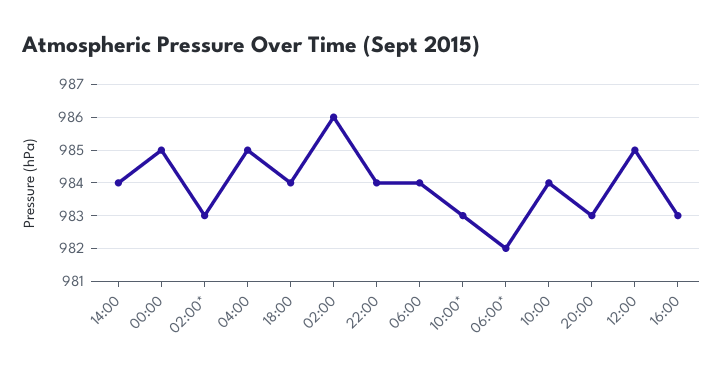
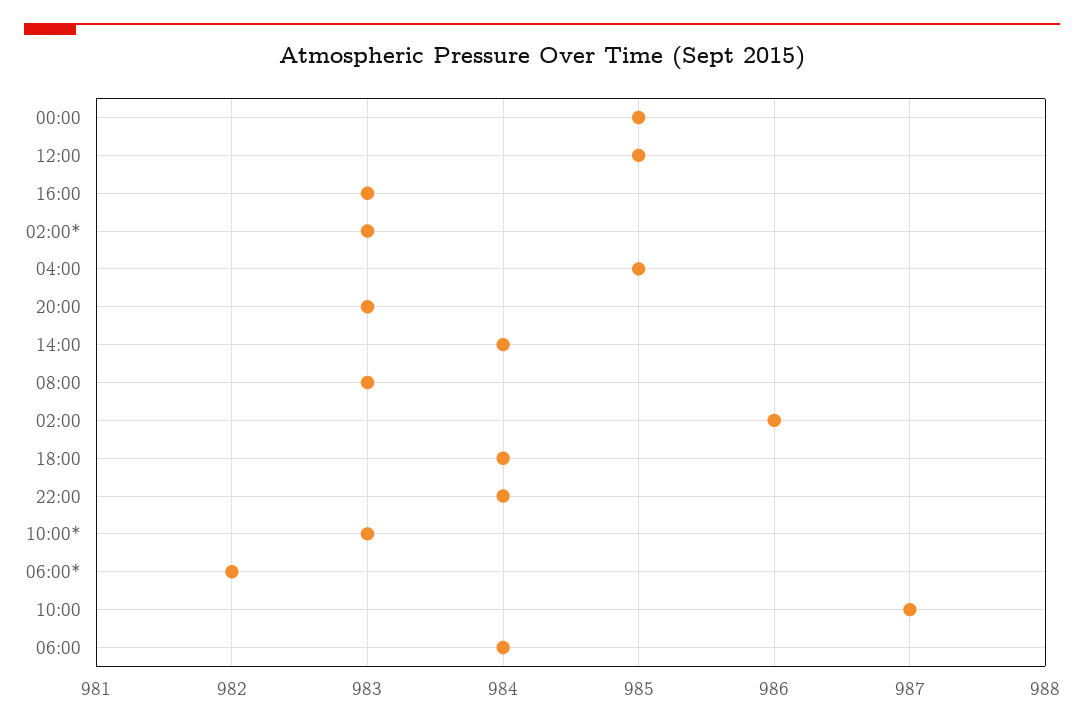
10:00: 984 -> 987
08:00: none -> 983

